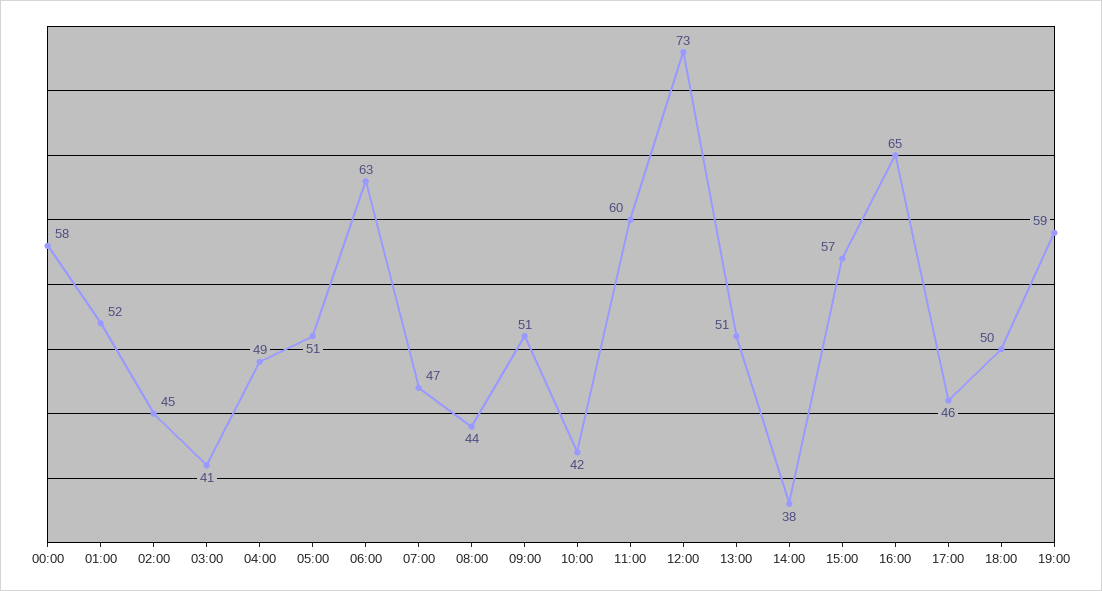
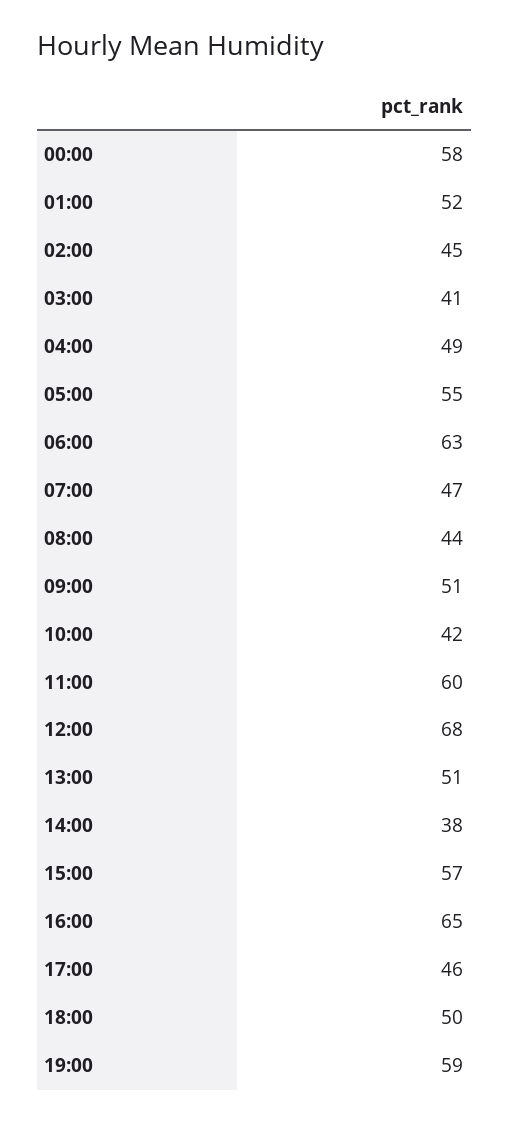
05:00: 51 -> 55
12:00: 73 -> 68

